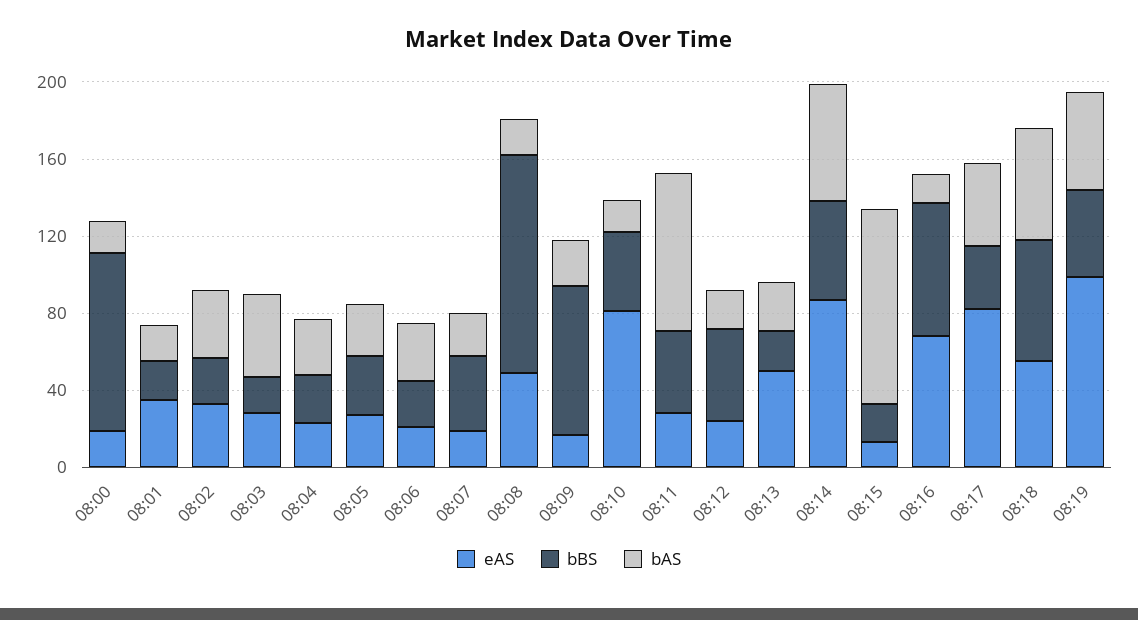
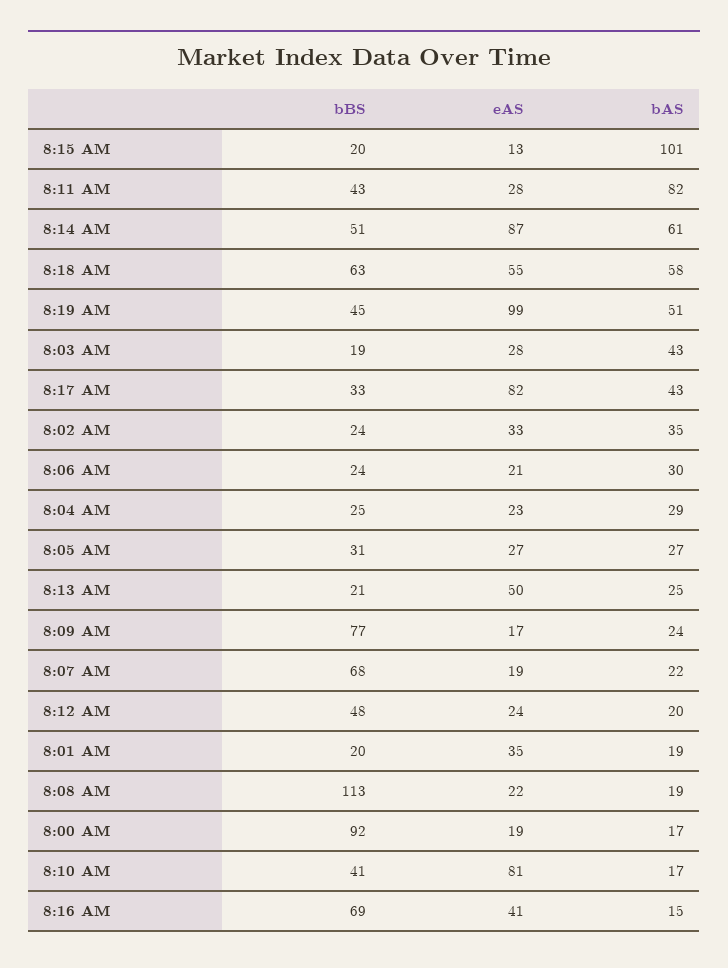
bBS, 08:07: 40 -> 68
eAS, 08:08: 50 -> 22
eAS, 08:16: 70 -> 41

